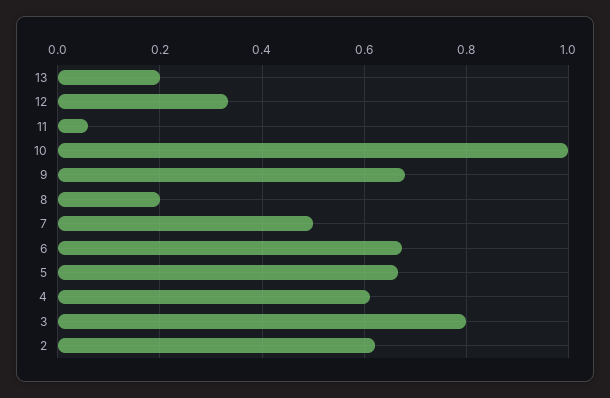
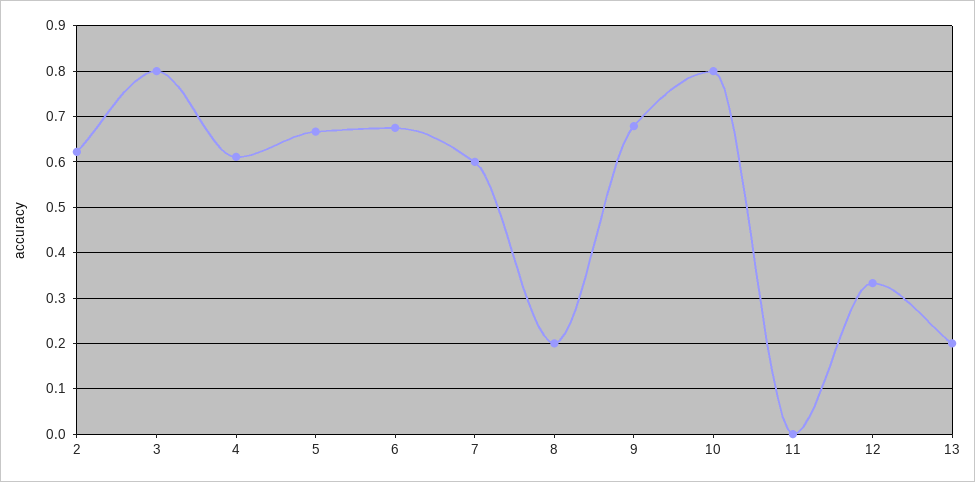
11: 0.06 -> 0
10: 1 -> 0.8
7: 0.5 -> 0.6

